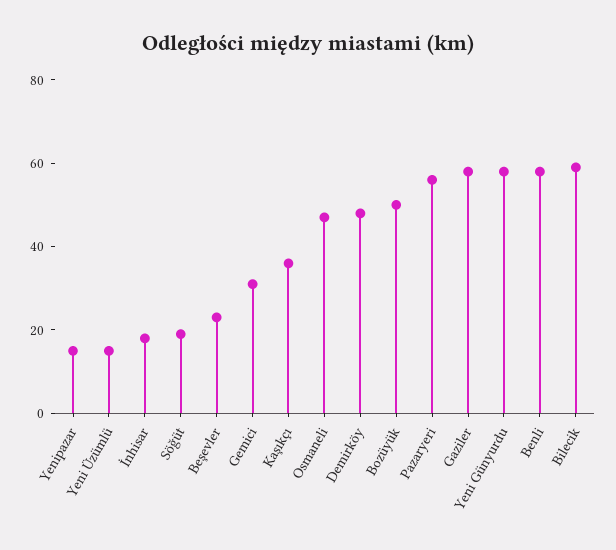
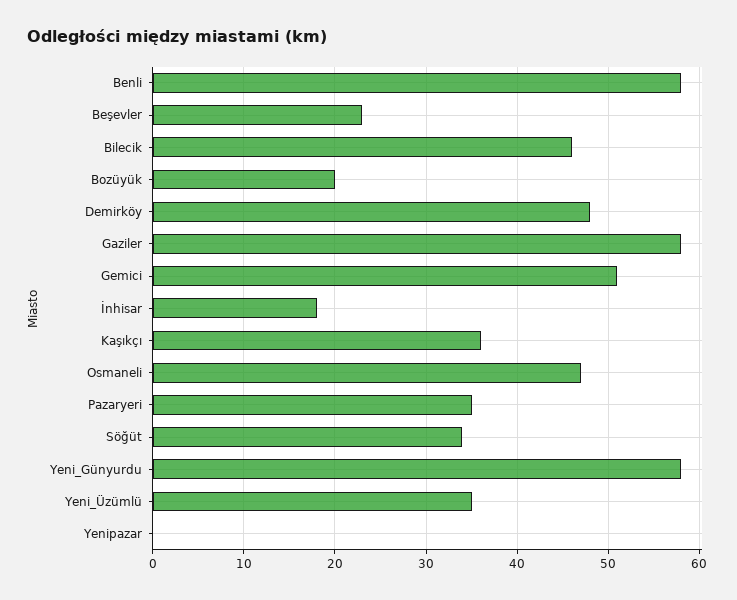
Yenipazar: 15 -> 0
Yeni Üzümlü: 15 -> 35
Söğüt: 20 -> 34
Gemici: 30 -> 51
Bozüyük: 50 -> 20
Pazaryeri: 55 -> 35
Bilecik: 60 -> 46

